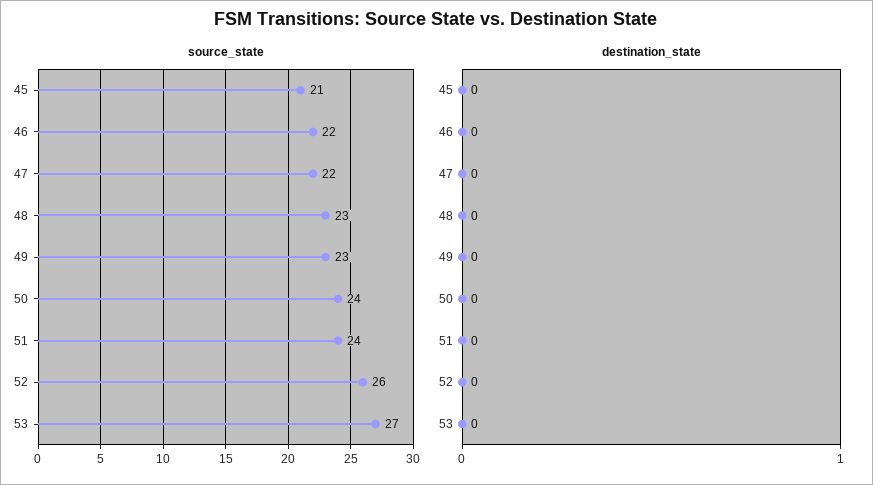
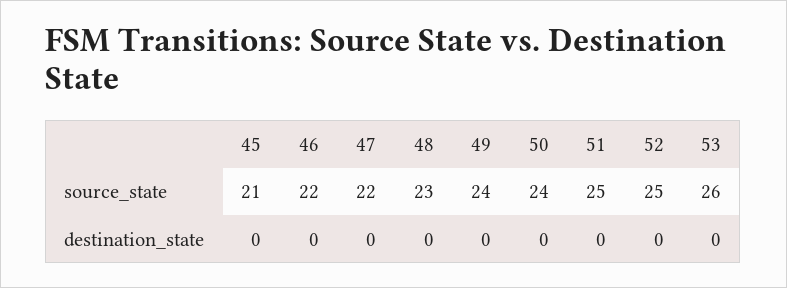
source_state, 49: 23 -> 24
source_state, 51: 24 -> 25
source_state, 52: 26 -> 25
source_state, 53: 27 -> 26

